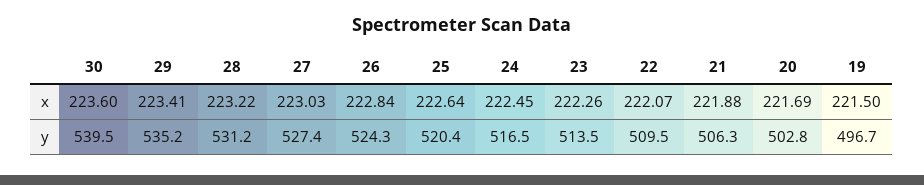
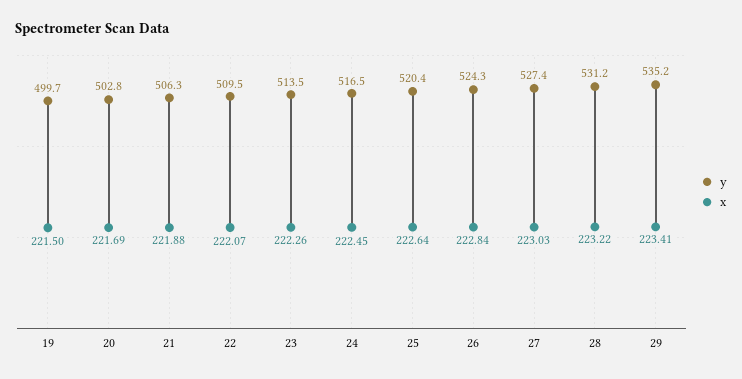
x, 30: 223.6 -> none
y, 30: 539.5 -> none
y, 19: 496.7 -> 499.7

